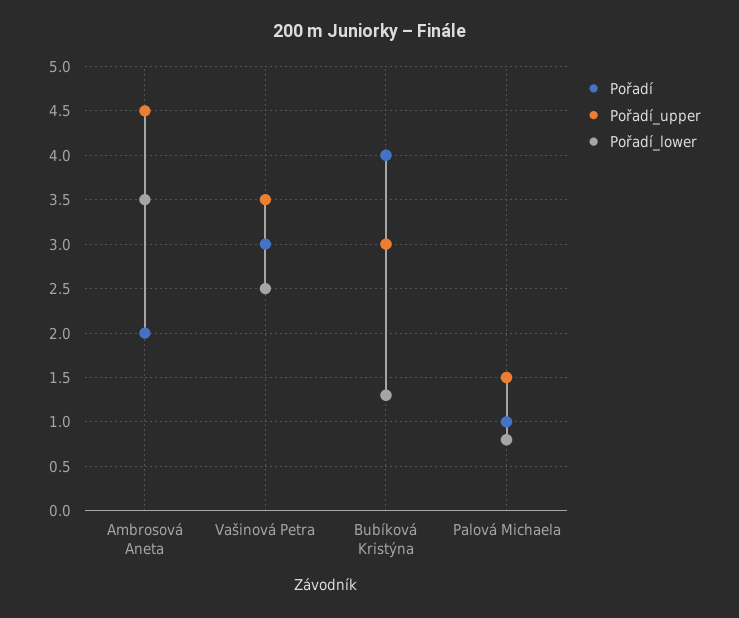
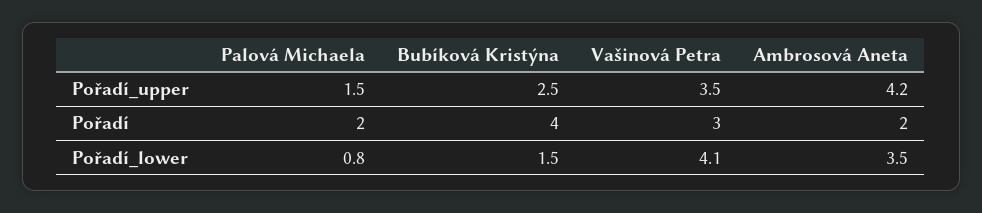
Pořadí_upper, Ambrosová Aneta: 4.5 -> 4.2
Pořadí_lower, Vašinová Petra: 2.5 -> 4.1
Pořadí_upper, Bubíková Kristýna: 3 -> 2.5
Pořadí_lower, Bubíková Kristýna: 1.3 -> 1.5
Pořadí, Palová Michaela: 1 -> 2

